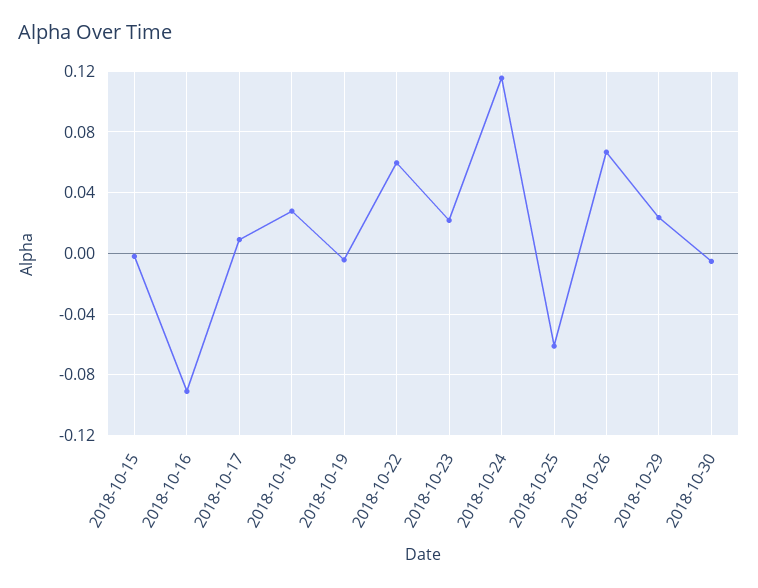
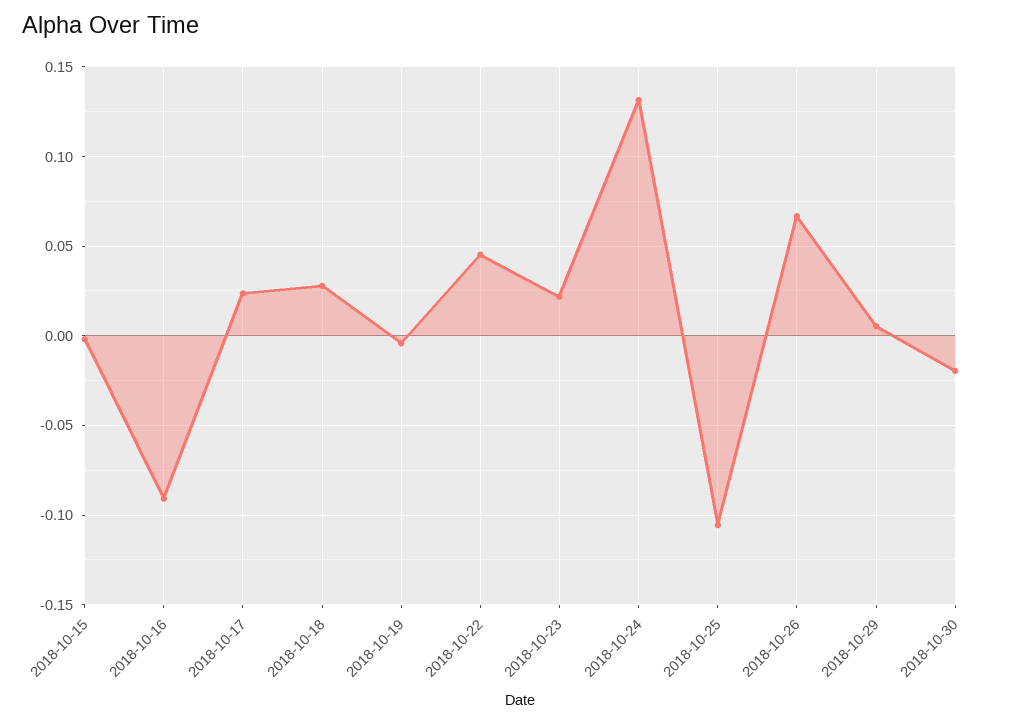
2018-10-17: 0.01 -> 0.025
2018-10-22: 0.06 -> 0.045
2018-10-24: 0.115 -> 0.13
2018-10-25: -0.06 -> -0.105
2018-10-29: 0.025 -> 0.005
2018-10-30: -0.005 -> -0.02

